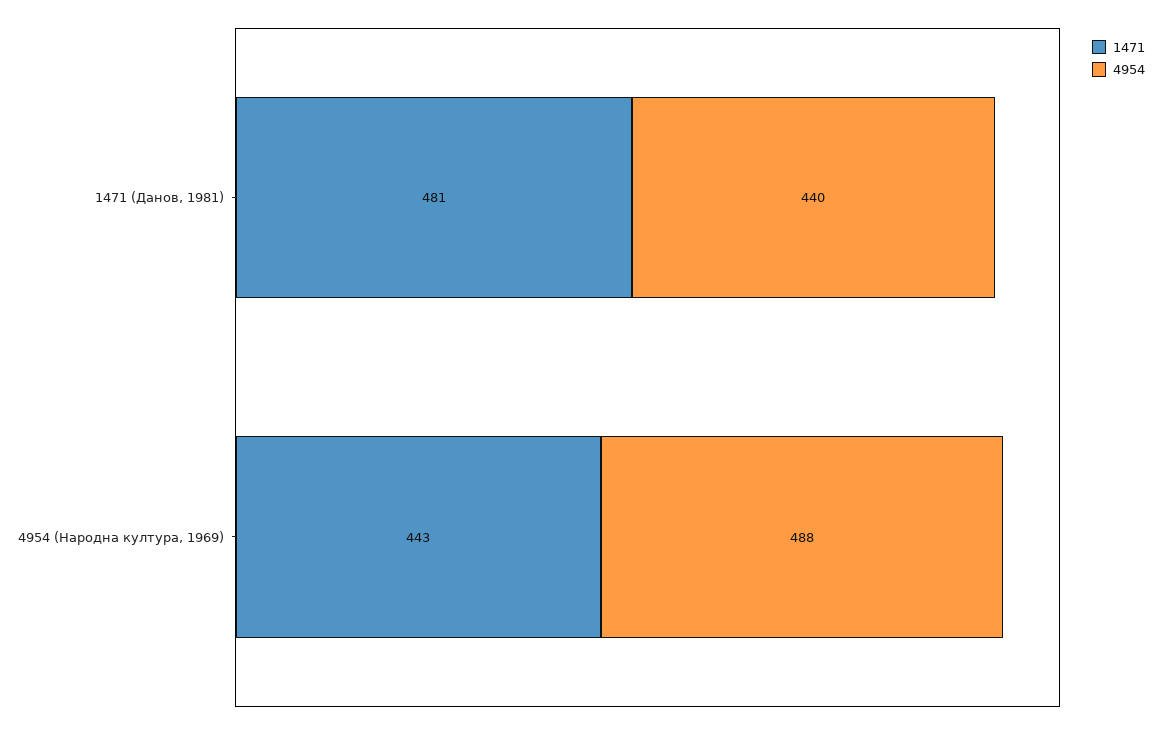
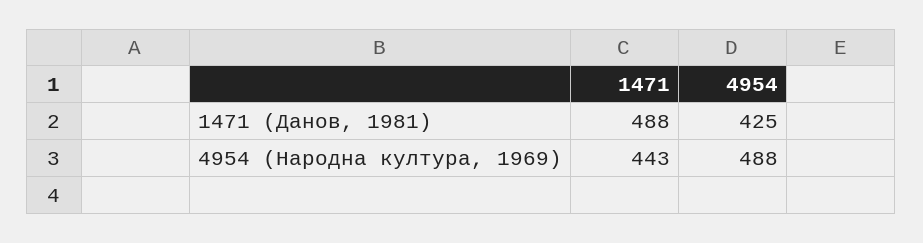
1471, 1471 (Данов, 1981): 481 -> 488
4954, 1471 (Данов, 1981): 440 -> 425

